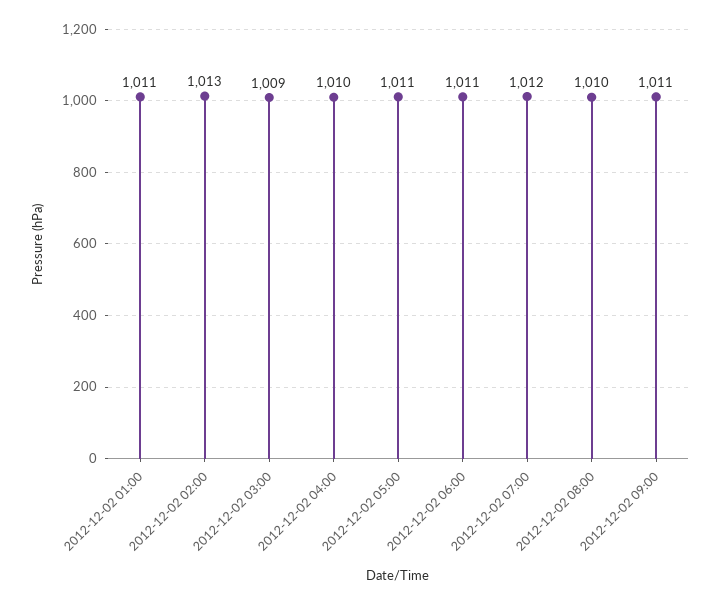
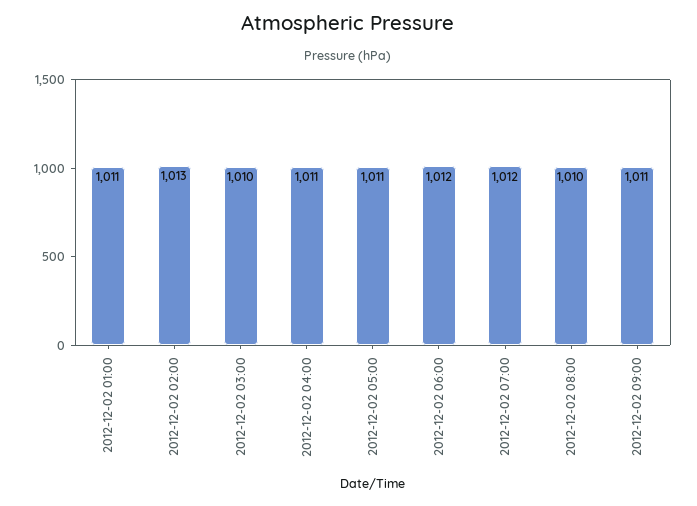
2012-12-02 03:00: 1009 -> 1010
2012-12-02 04:00: 1010 -> 1011
2012-12-02 06:00: 1011 -> 1012

